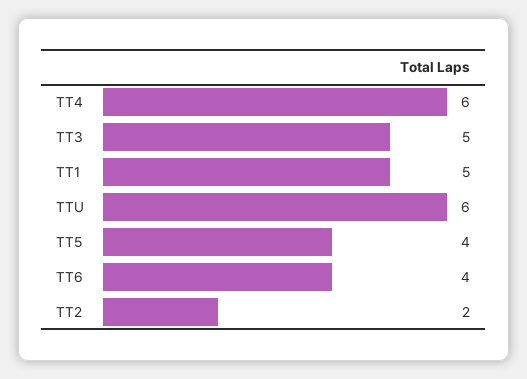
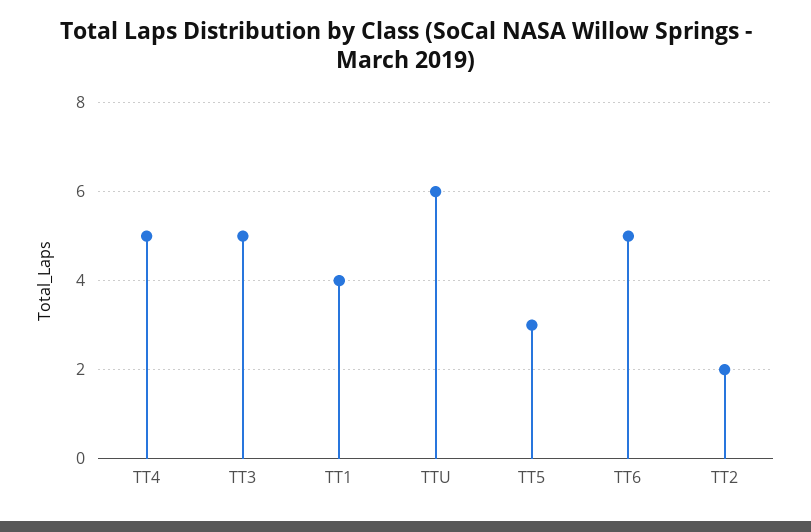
TT4: 6 -> 5
TT1: 5 -> 4
TT5: 4 -> 3
TT6: 4 -> 5

